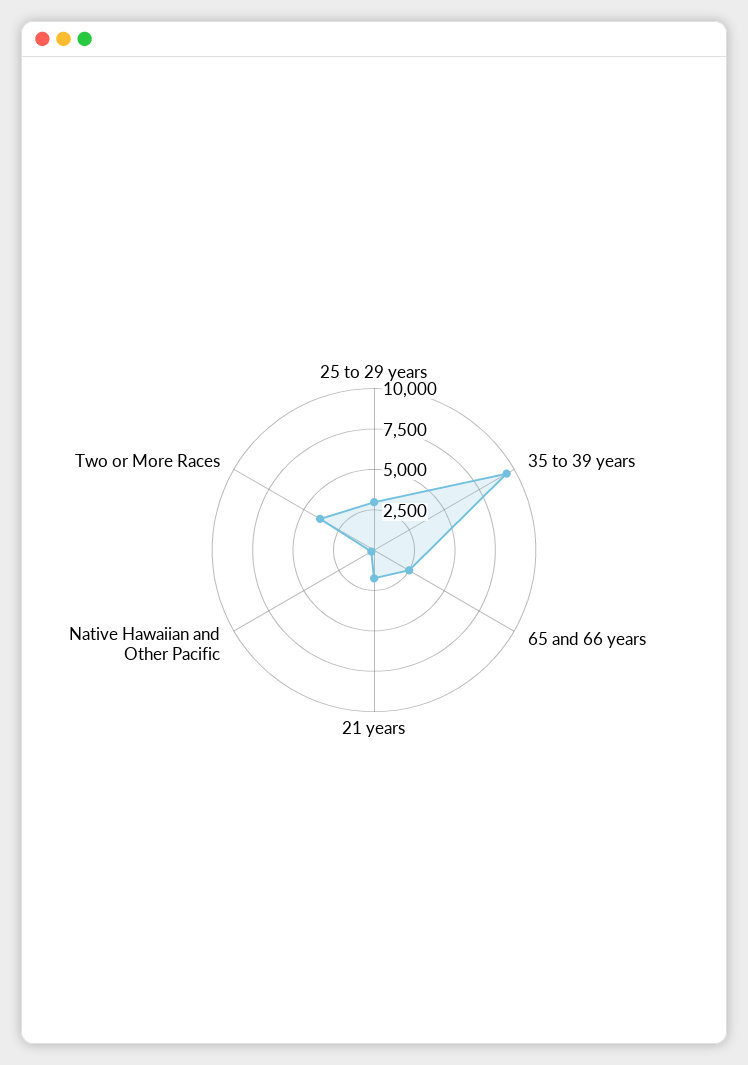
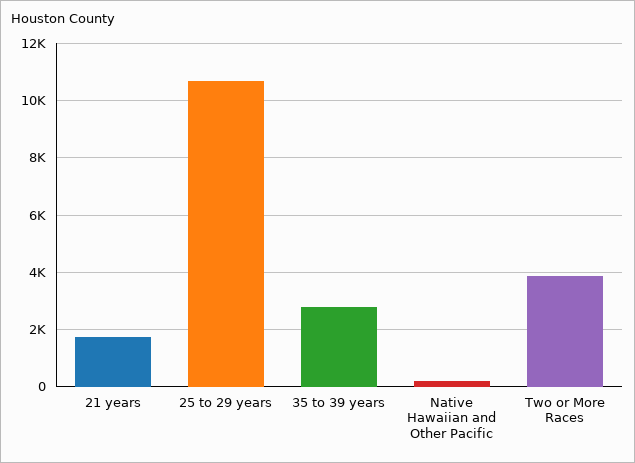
25 to 29 years: 3000 -> 10750
35 to 39 years: 9500 -> 2750
65 and 66 years: 2500 -> none

